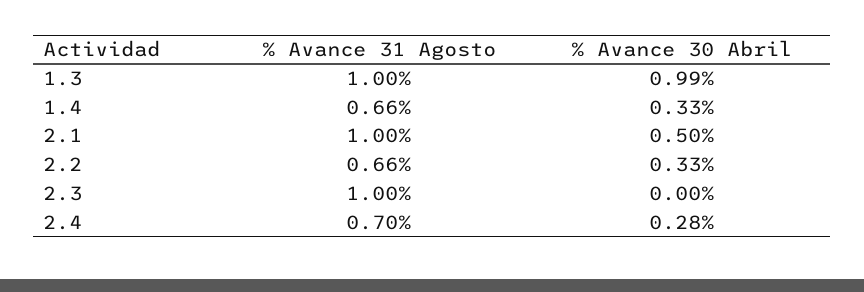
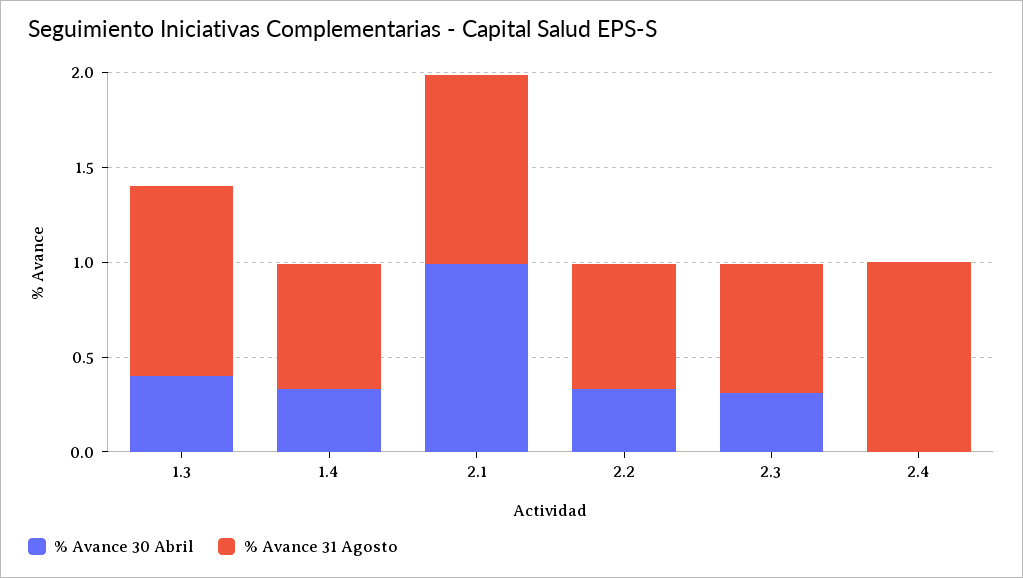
% Avance 30 Abril, 1.3: 0.99 -> 0.4
% Avance 30 Abril, 2.1: 0.5 -> 1
% Avance 31 Agosto, 2.3: 1 -> 0.7
% Avance 30 Abril, 2.3: 0 -> 0.3
% Avance 31 Agosto, 2.4: 0.7 -> 1
% Avance 30 Abril, 2.4: 0.28 -> 0

